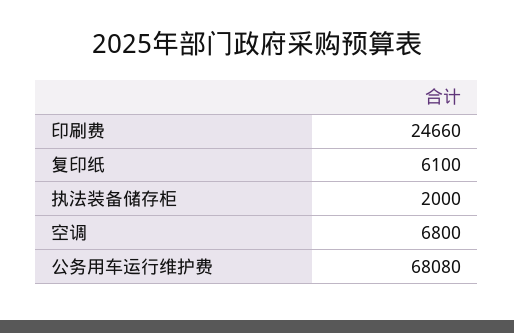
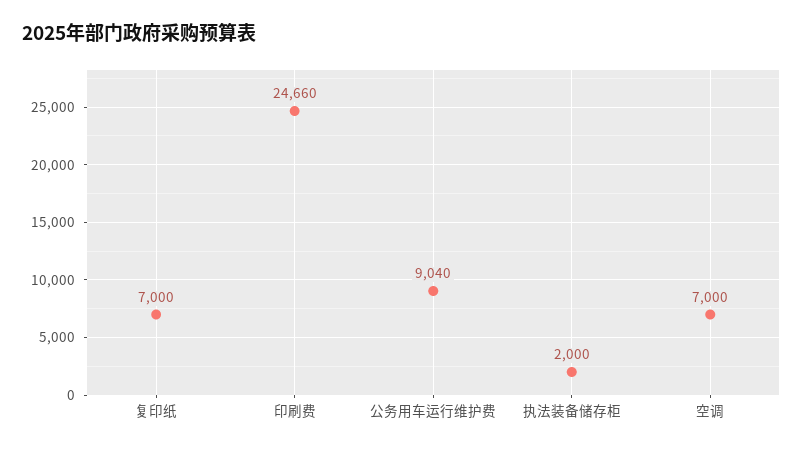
复印纸: 6100 -> 7000
空调: 6800 -> 7000
公务用车运行维护费: 68080 -> 9040

